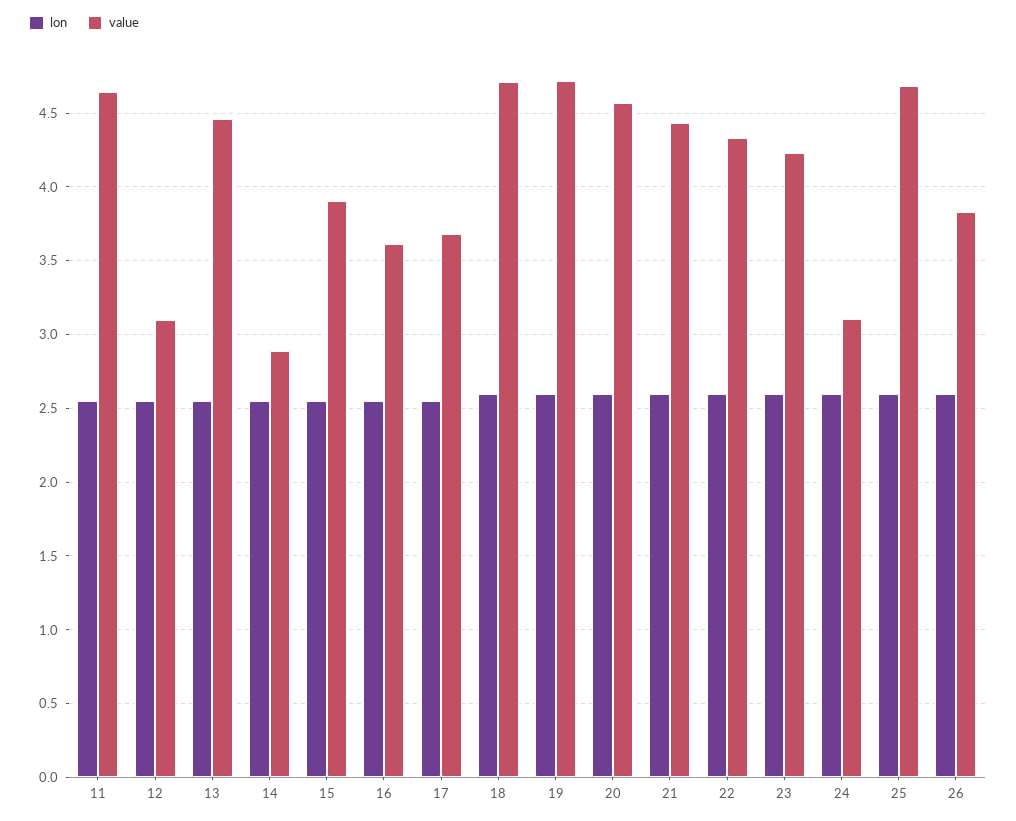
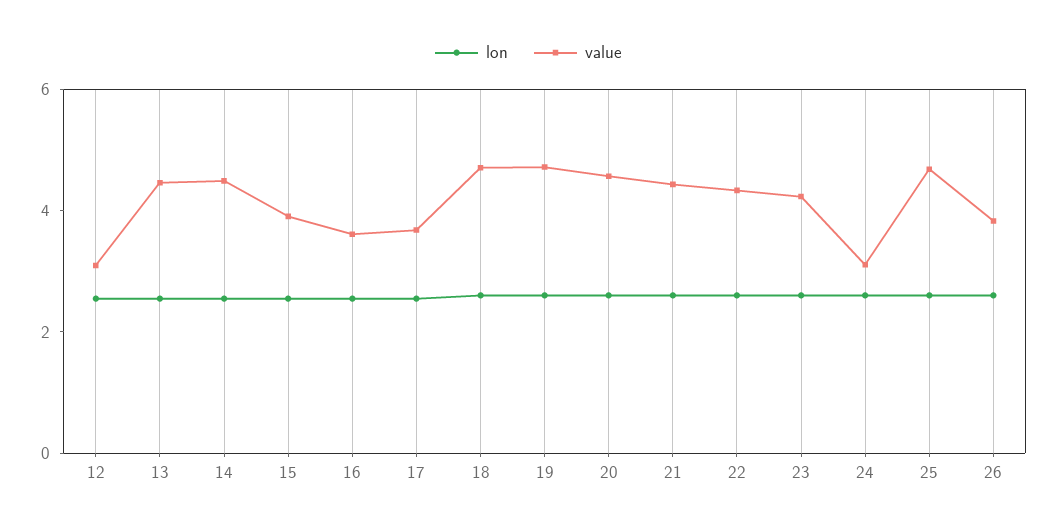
lon, 11: 2.55 -> none
value, 11: 4.65 -> none
value, 14: 2.9 -> 4.5

